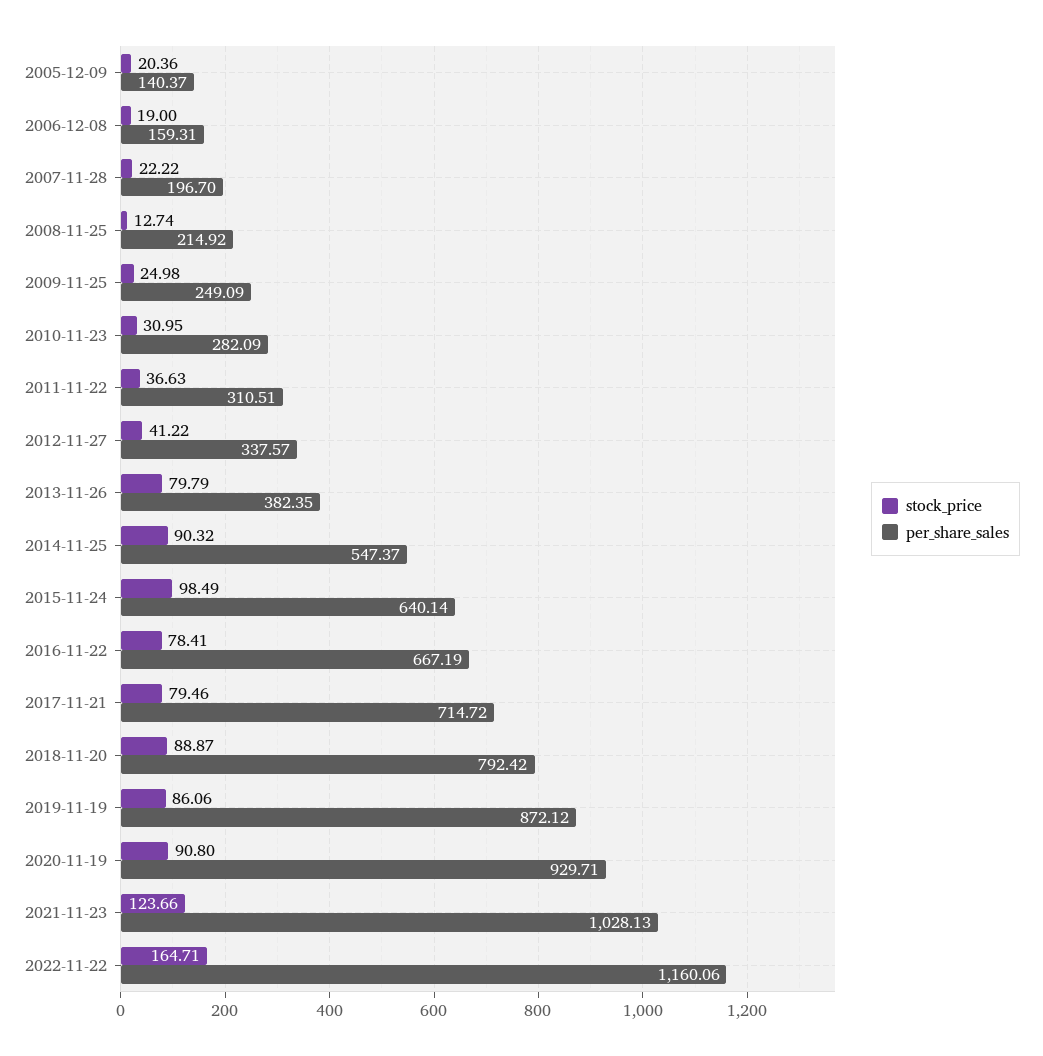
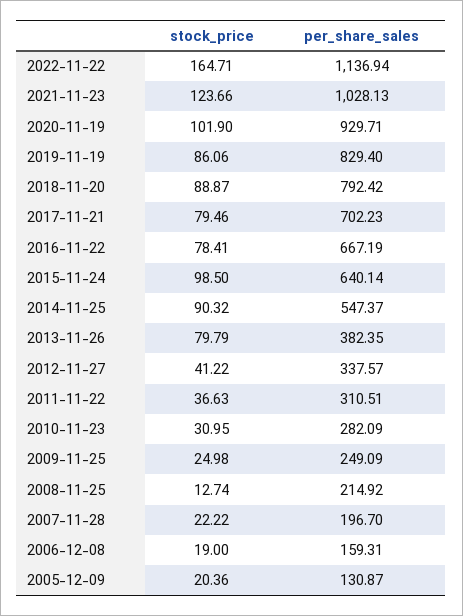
per_share_sales, 2005-12-09: 140.37 -> 130.87
stock_price, 2015-11-24: 98.49 -> 98.5
per_share_sales, 2017-11-21: 714.72 -> 702.23
per_share_sales, 2019-11-19: 872.12 -> 829.4
stock_price, 2020-11-19: 90.8 -> 101.9
per_share_sales, 2022-11-22: 1160.06 -> 1136.94

